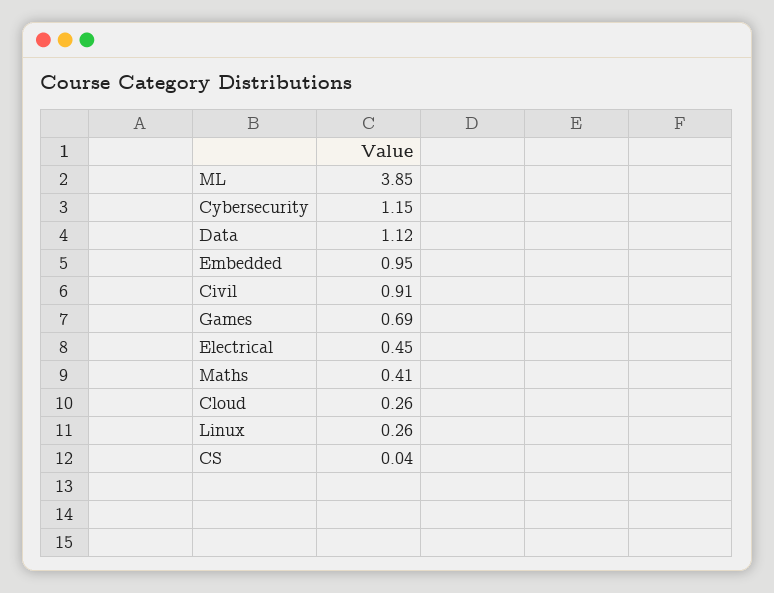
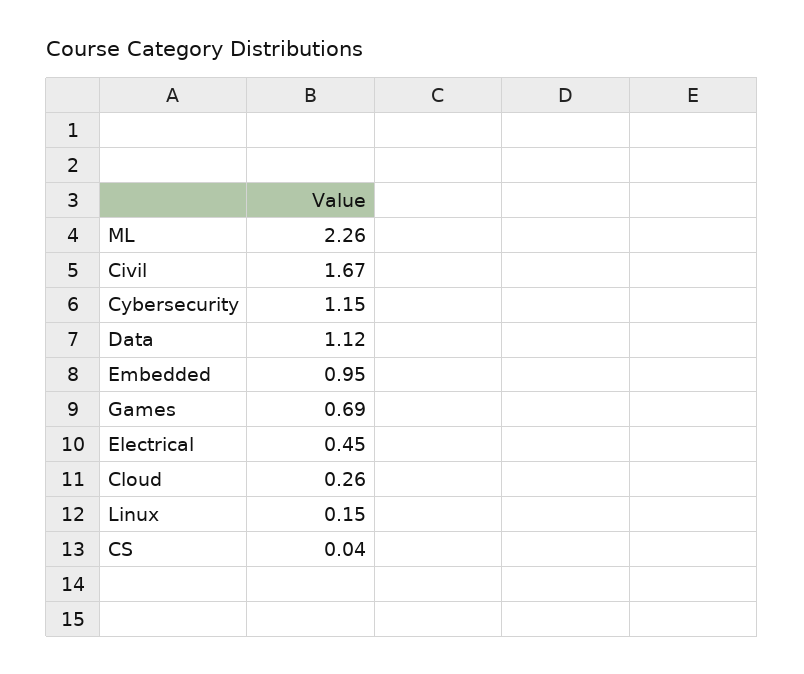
ML: 3.85 -> 2.26
Civil: 0.91 -> 1.67
Maths: 0.41 -> none
Linux: 0.26 -> 0.15

